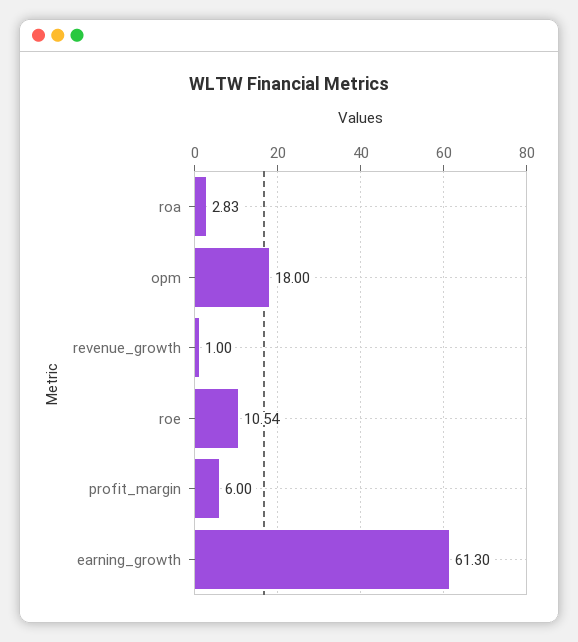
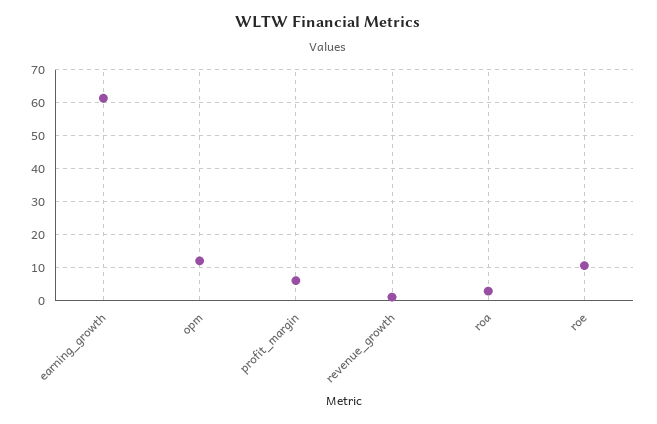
opm: 18 -> 12

